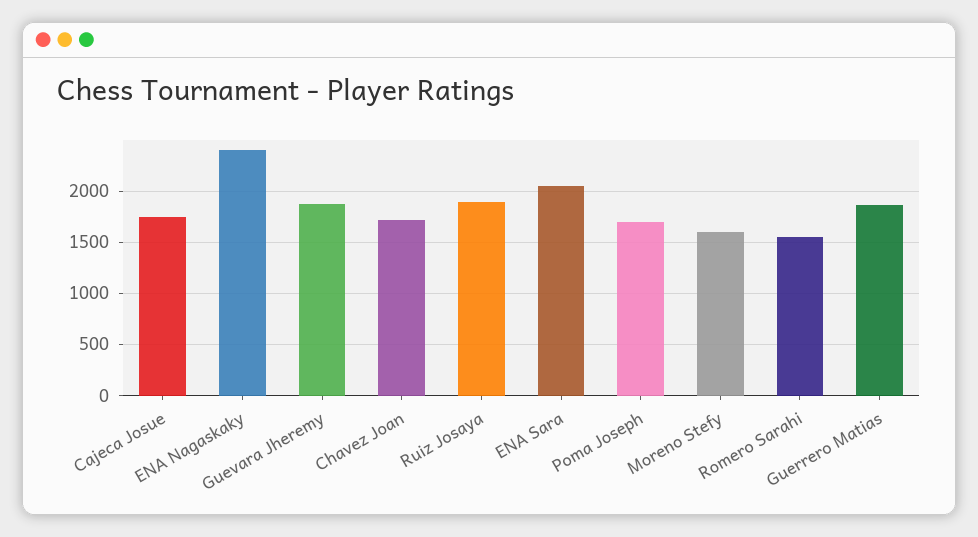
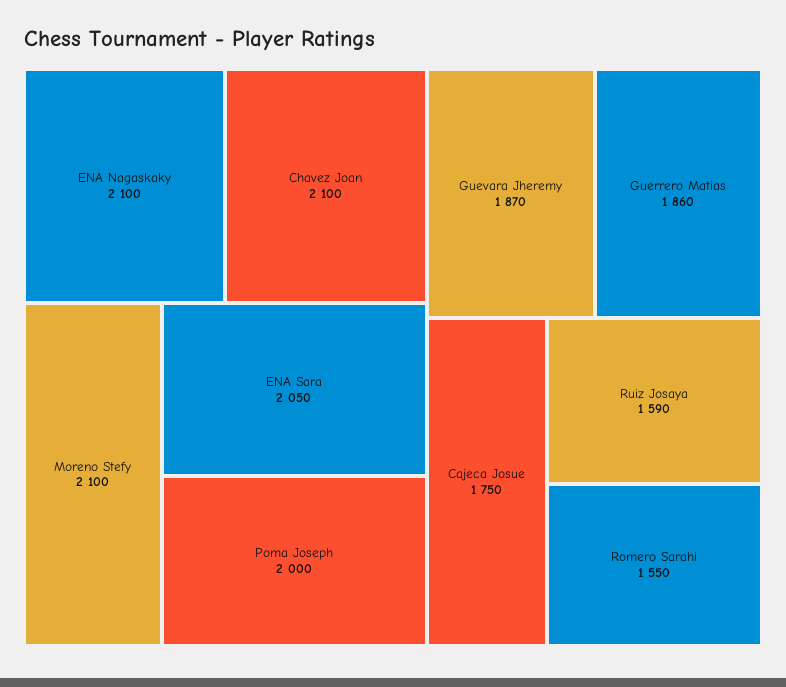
ENA Nagaskaky: 2400 -> 2100
Chavez Joan: 1700 -> 2100
Ruiz Josaya: 1900 -> 1590
Poma Joseph: 1700 -> 2000
Moreno Stefy: 1600 -> 2100

